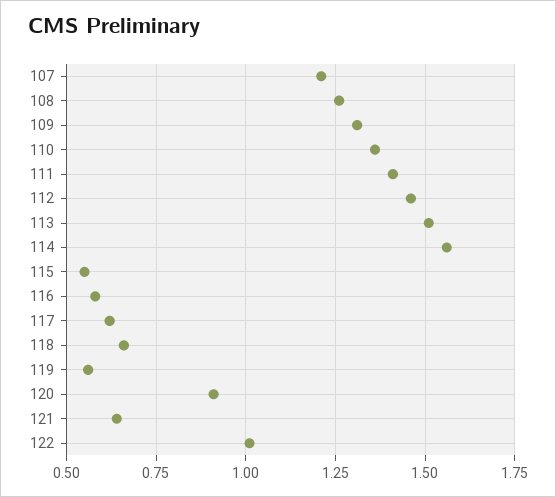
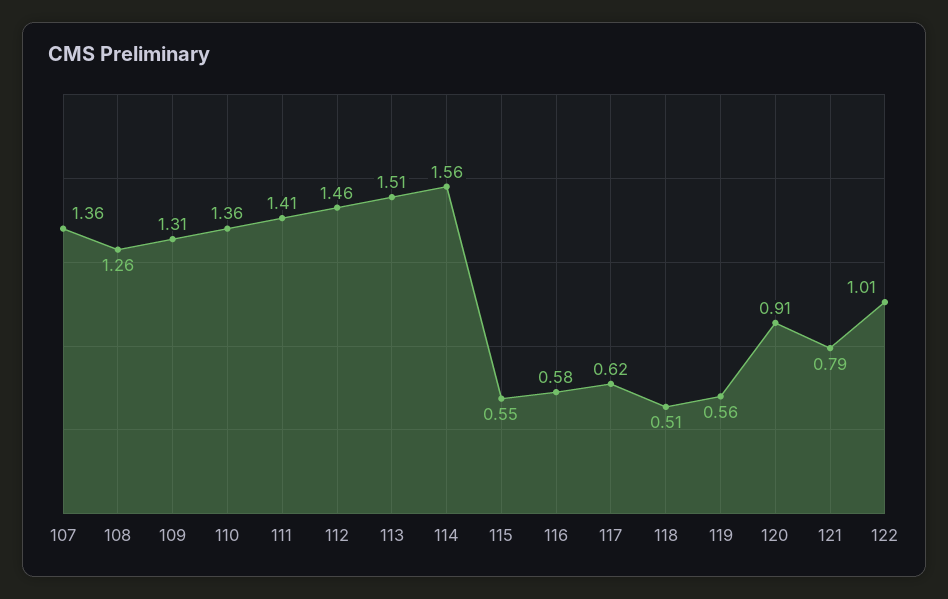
107: 1.2 -> 1.36
118: 0.65 -> 0.51
121: 0.65 -> 0.79

